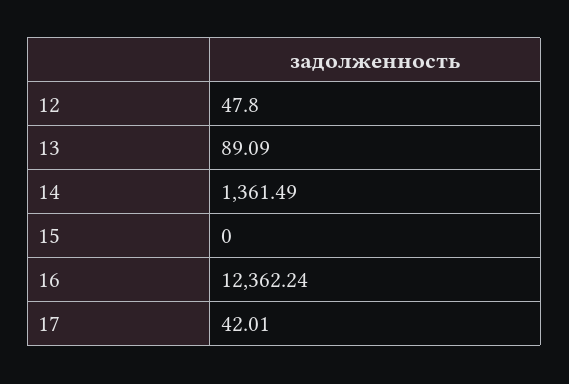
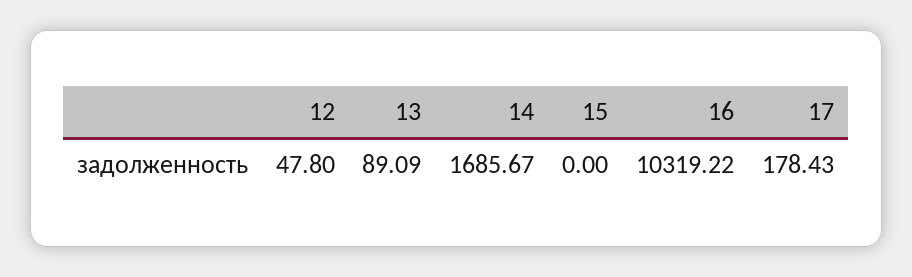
14: 1361.49 -> 1685.67
16: 12362.24 -> 10319.22
17: 42.01 -> 178.43

